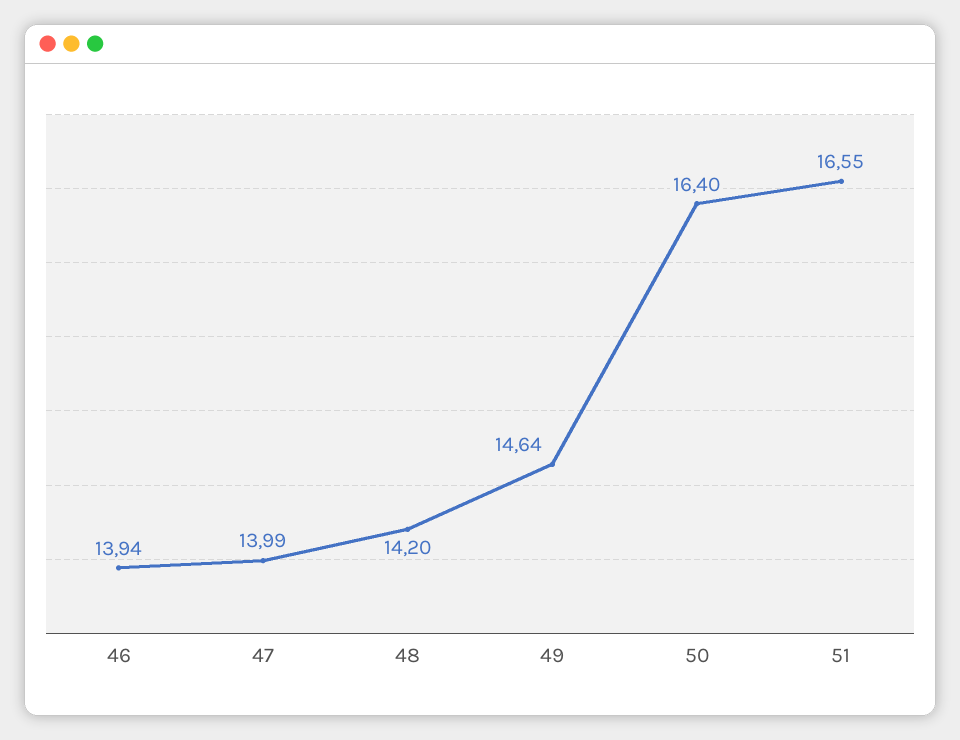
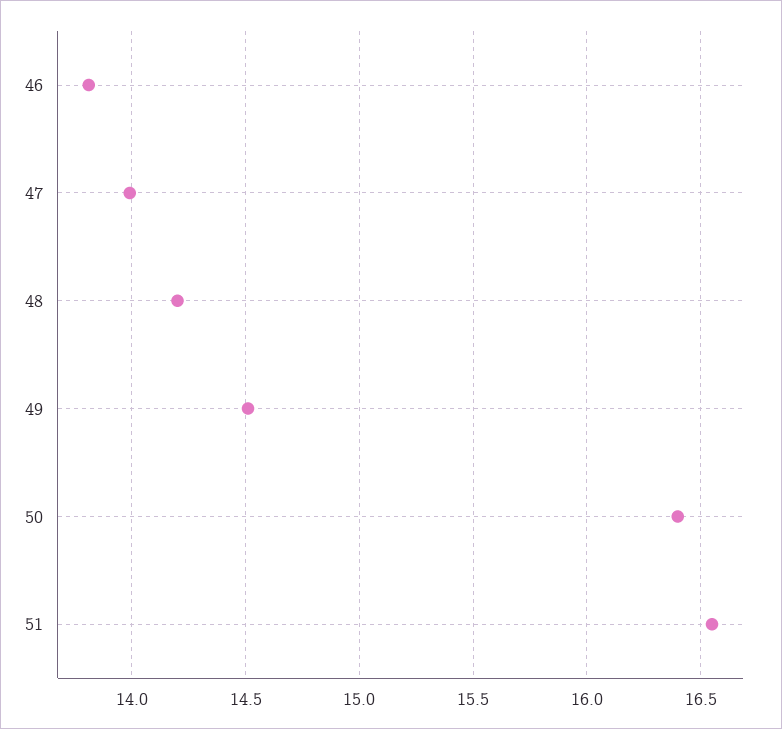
46: 13.94 -> 13.8
49: 14.64 -> 14.5

